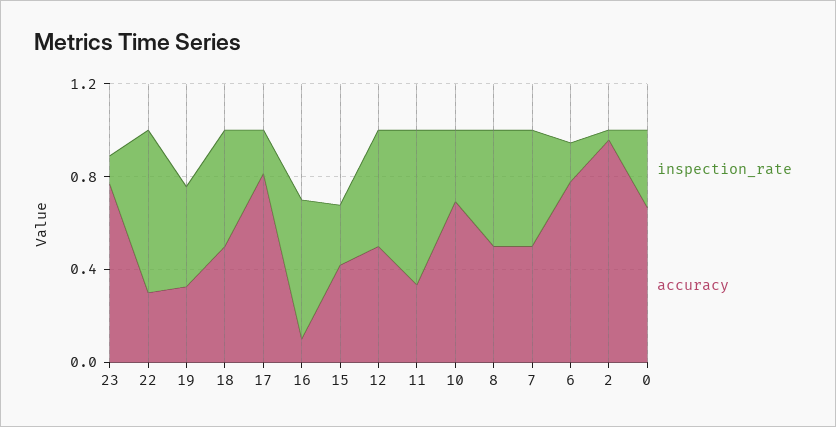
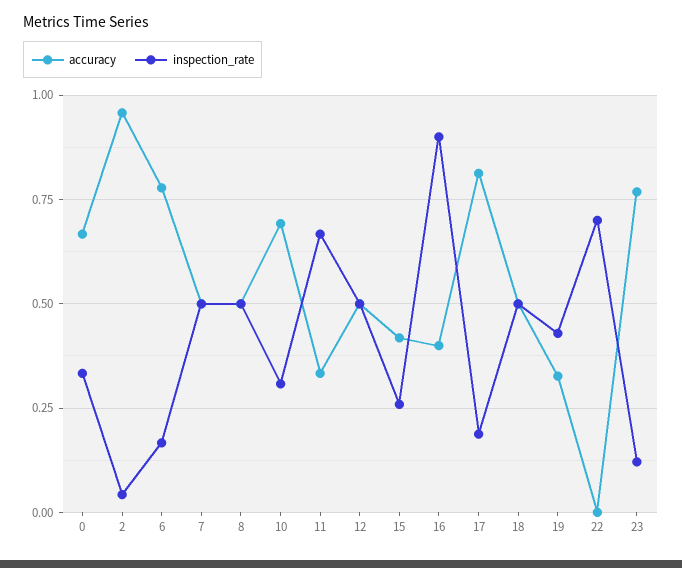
accuracy, 22: 0.3 -> 0
inspection_rate, 16: 0.6 -> 0.9
accuracy, 16: 0.1 -> 0.4

